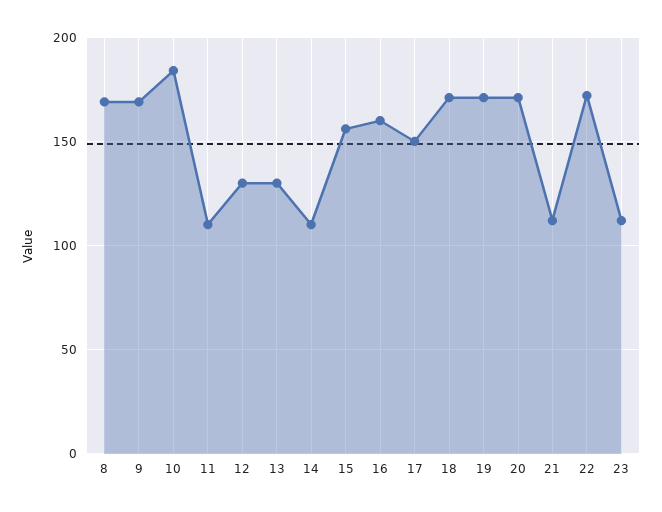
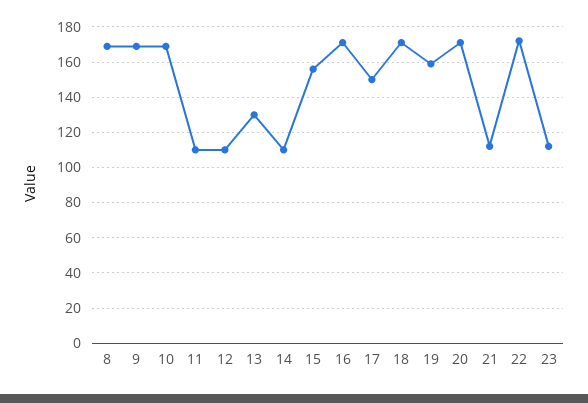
10: 185 -> 170
12: 130 -> 110
16: 160 -> 170
19: 170 -> 160

